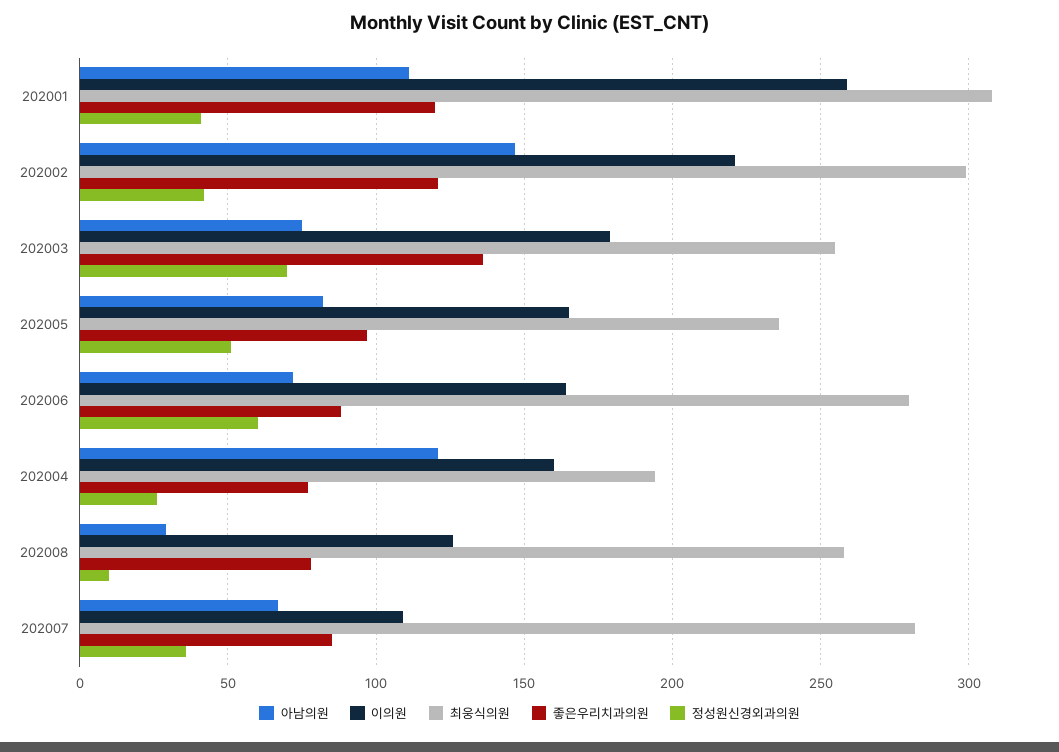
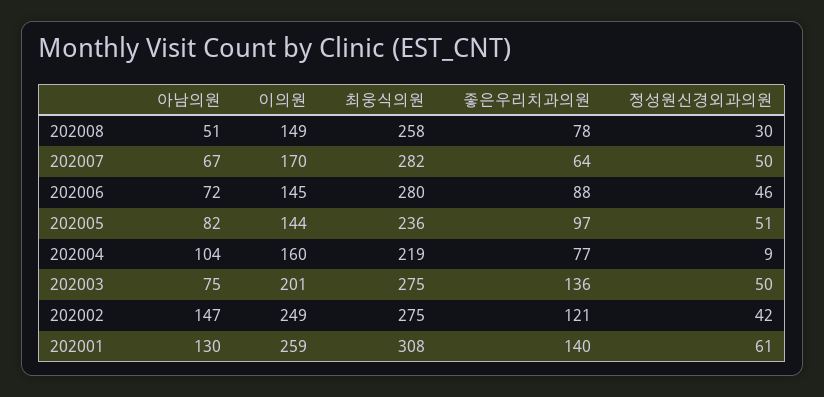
아남의원, 202001: 110 -> 130
좋은우리치과의원, 202001: 120 -> 140
정성원신경외과의원, 202001: 40 -> 61
이의원, 202002: 220 -> 249
최웅식의원, 202002: 300 -> 275
이의원, 202003: 180 -> 201
최웅식의원, 202003: 255 -> 275
정성원신경외과의원, 202003: 70 -> 50
이의원, 202005: 165 -> 144
이의원, 202006: 165 -> 145
정성원신경외과의원, 202006: 60 -> 46
아남의원, 202004: 120 -> 104
최웅식의원, 202004: 195 -> 219
정성원신경외과의원, 202004: 25 -> 9
아남의원, 202008: 30 -> 51
이의원, 202008: 125 -> 149
정성원신경외과의원, 202008: 10 -> 30
이의원, 202007: 110 -> 170
좋은우리치과의원, 202007: 85 -> 64
정성원신경외과의원, 202007: 35 -> 50

